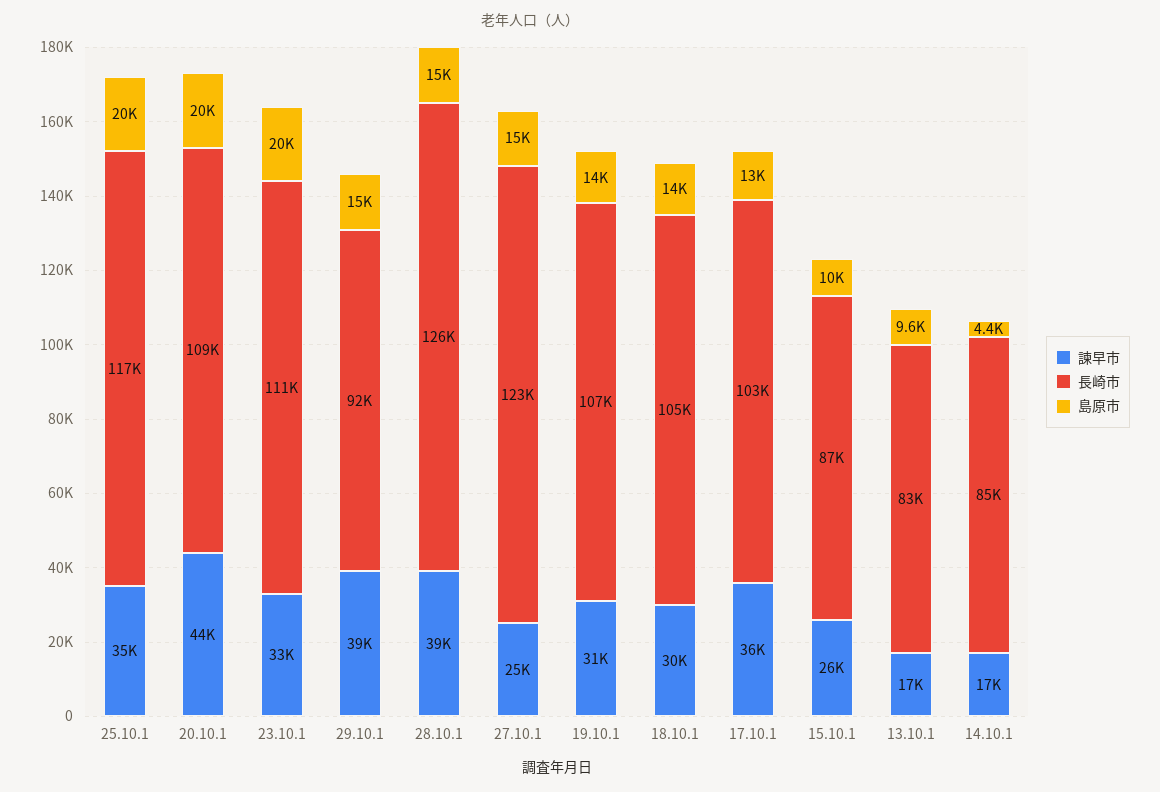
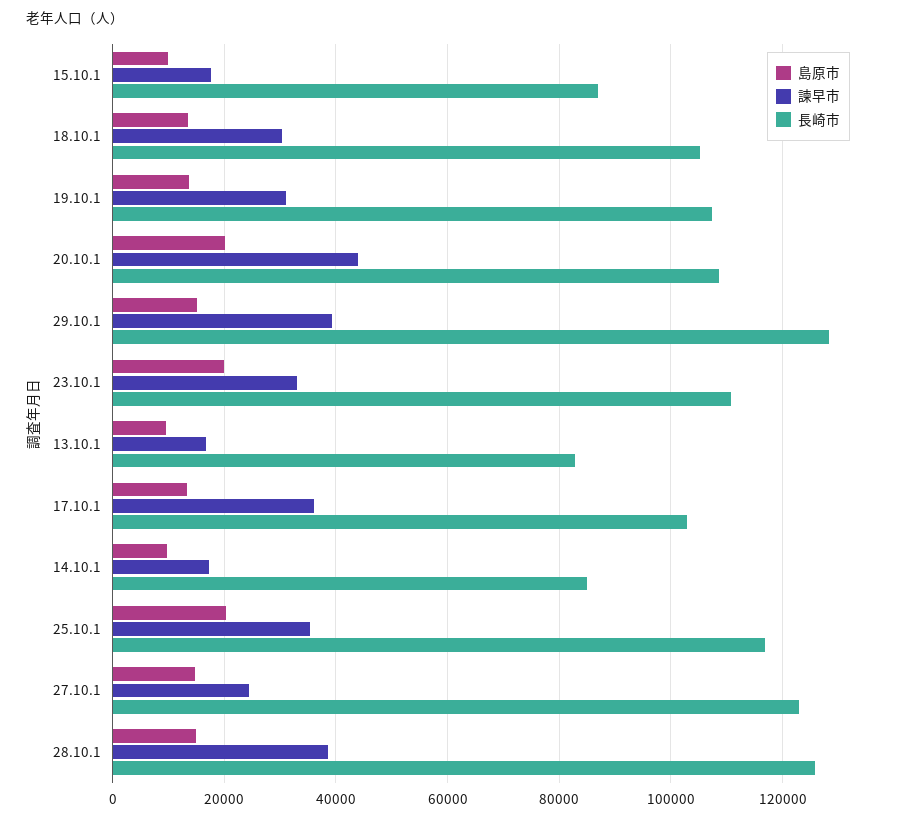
長崎市, 29.10.1: 92000 -> 128000
諫早市, 15.10.1: 26000 -> 18000
島原市, 14.10.1: 4400 -> 10000

